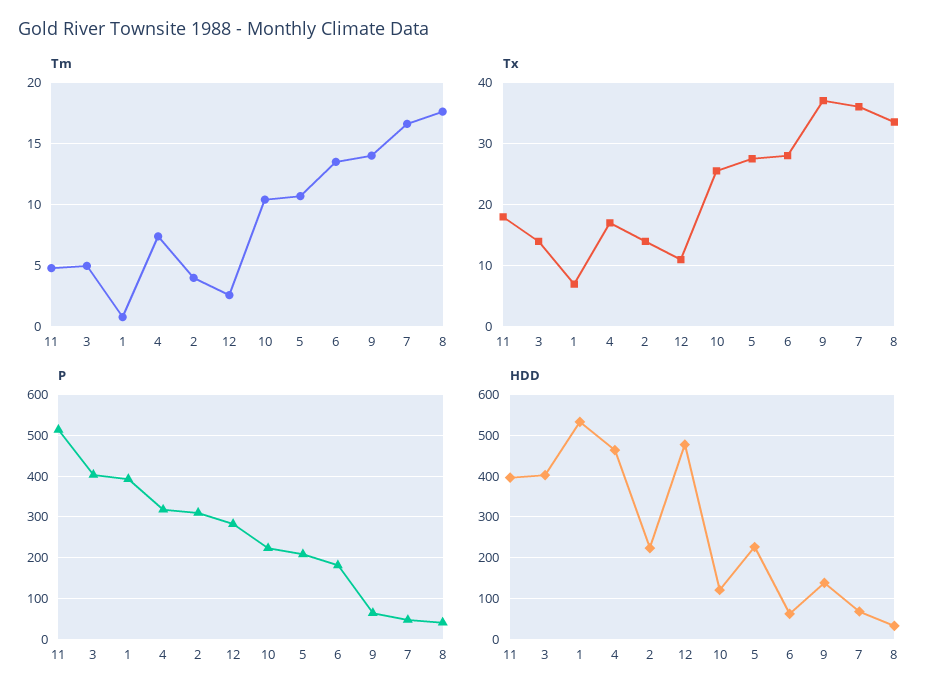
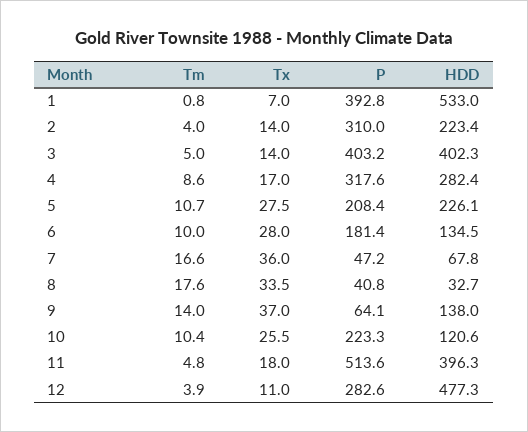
Tm, 4: 7.5 -> 8.6
Tm, 12: 2.5 -> 3.9
Tm, 6: 13.5 -> 10
HDD, 4: 460 -> 282.4
HDD, 6: 60 -> 134.5

